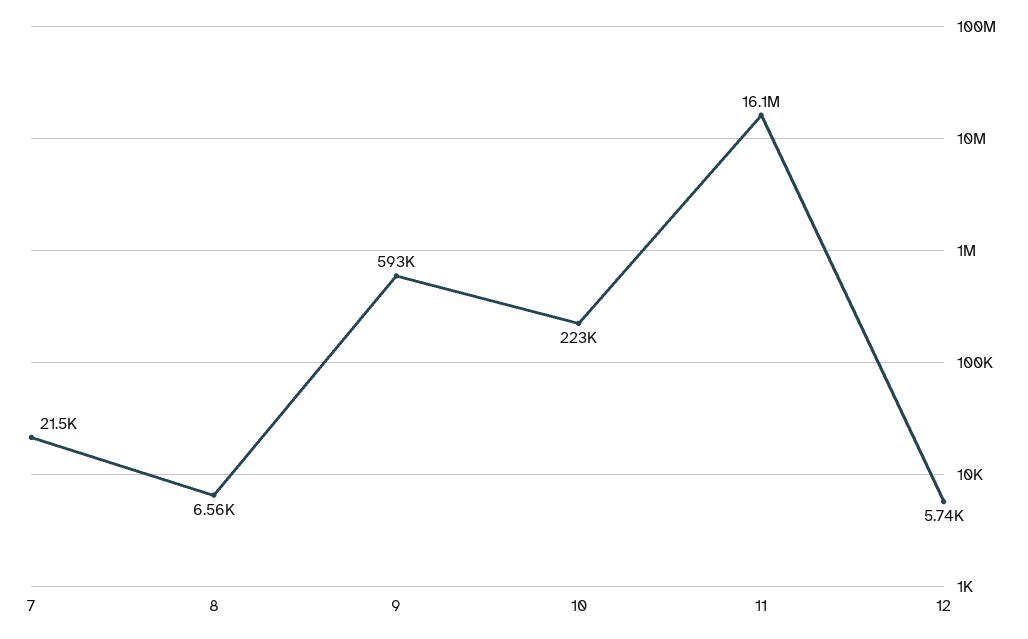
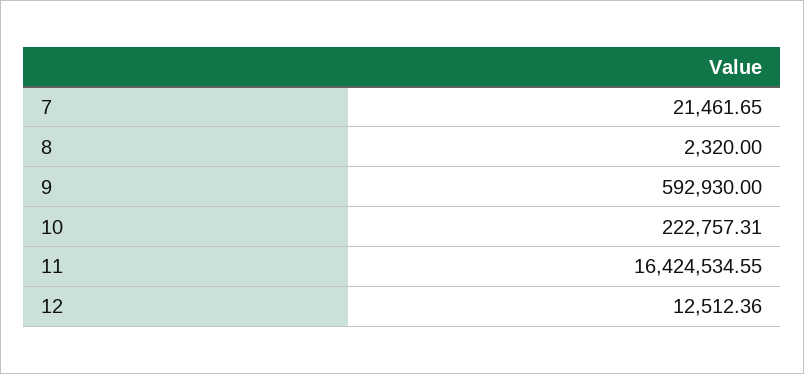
8: 6560 -> 2320
11: 16100000 -> 16424534.55
12: 5740 -> 12512.36

